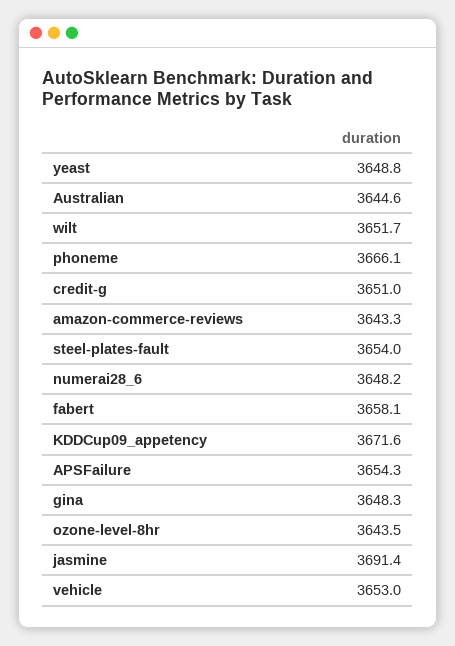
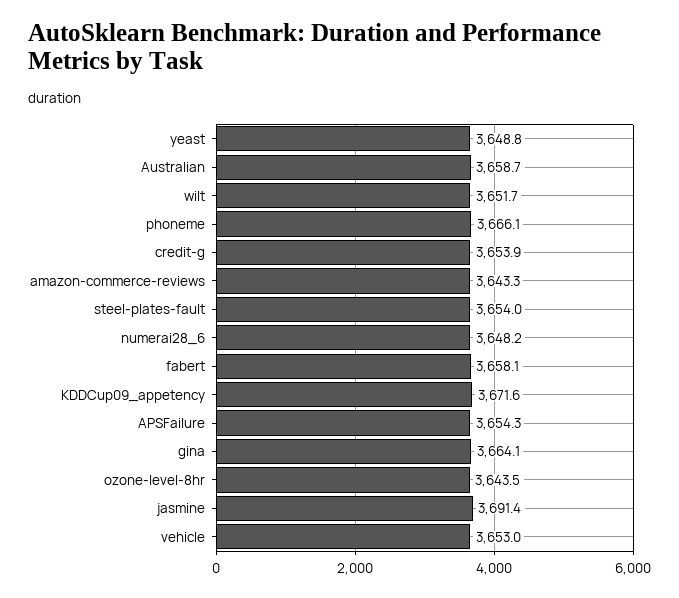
Australian: 3644.6 -> 3658.7
credit-g: 3651 -> 3653.9
gina: 3648.3 -> 3664.1

